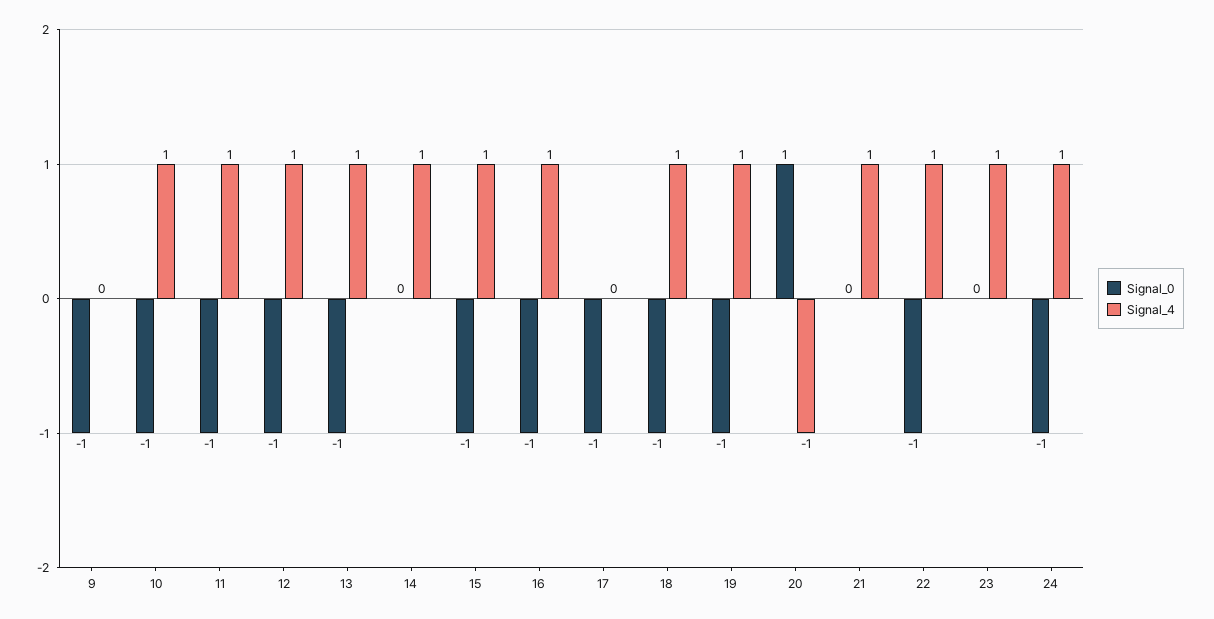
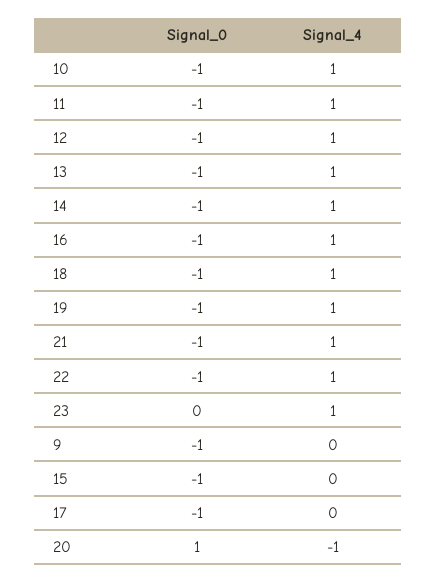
Signal_0, 14: 0 -> -1
Signal_4, 15: 1 -> 0
Signal_0, 21: 0 -> -1
Signal_0, 24: -1 -> none
Signal_4, 24: 1 -> none

